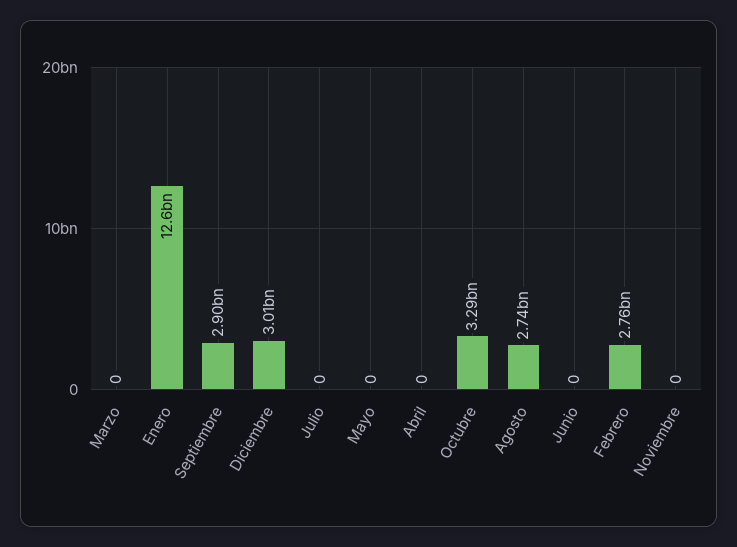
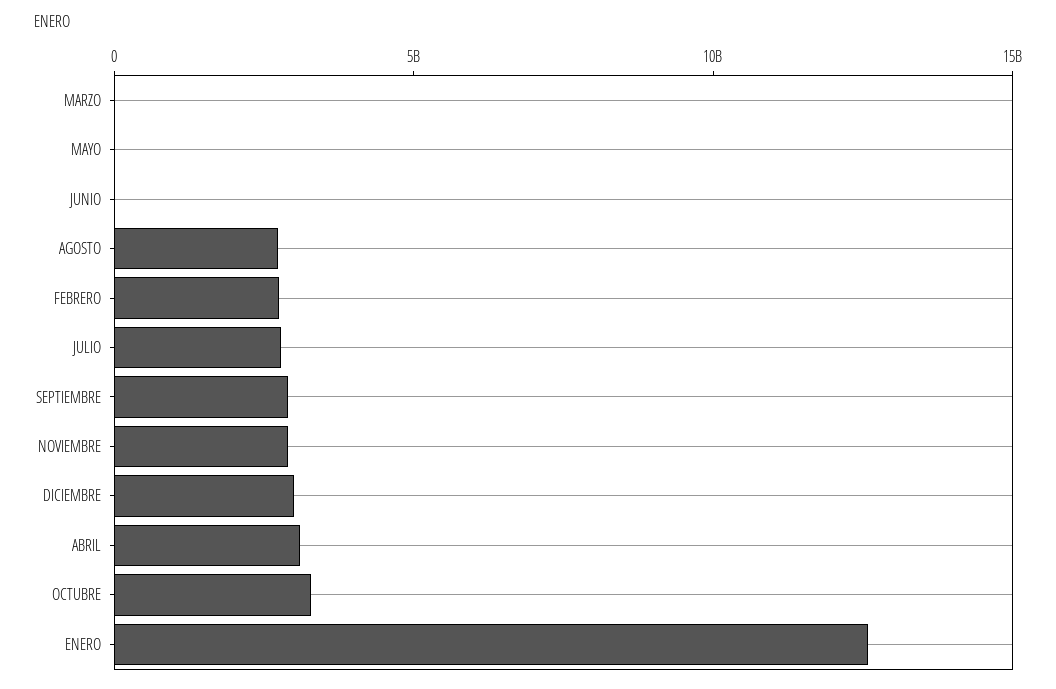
Julio: 0 -> 3000000000
Abril: 0 -> 3000000000
Noviembre: 0 -> 3000000000

